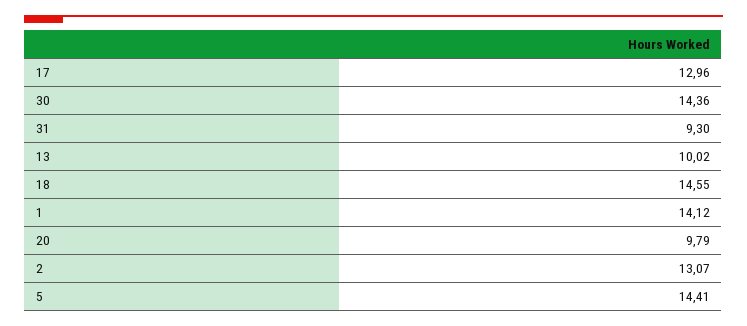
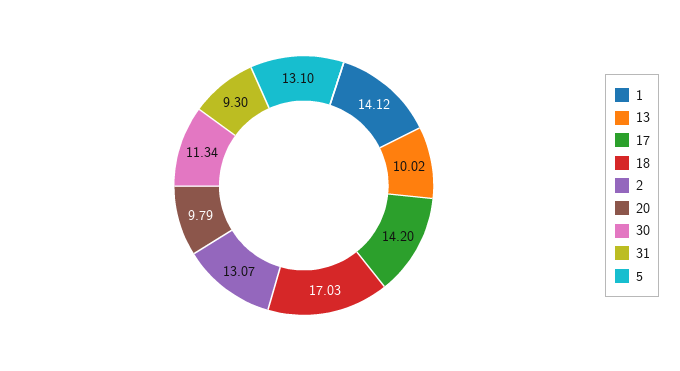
17: 12.96 -> 14.2
30: 14.36 -> 11.34
18: 14.55 -> 17.03
5: 14.41 -> 13.1

